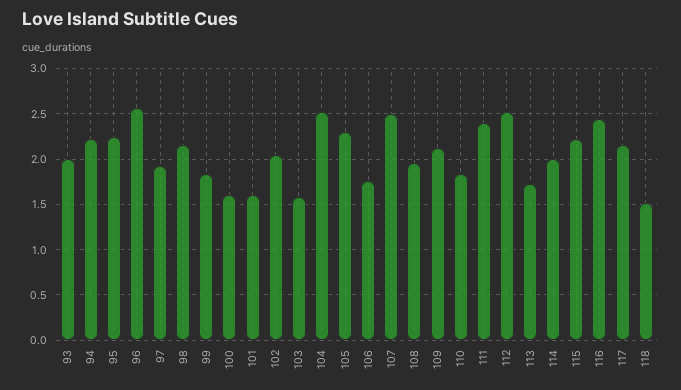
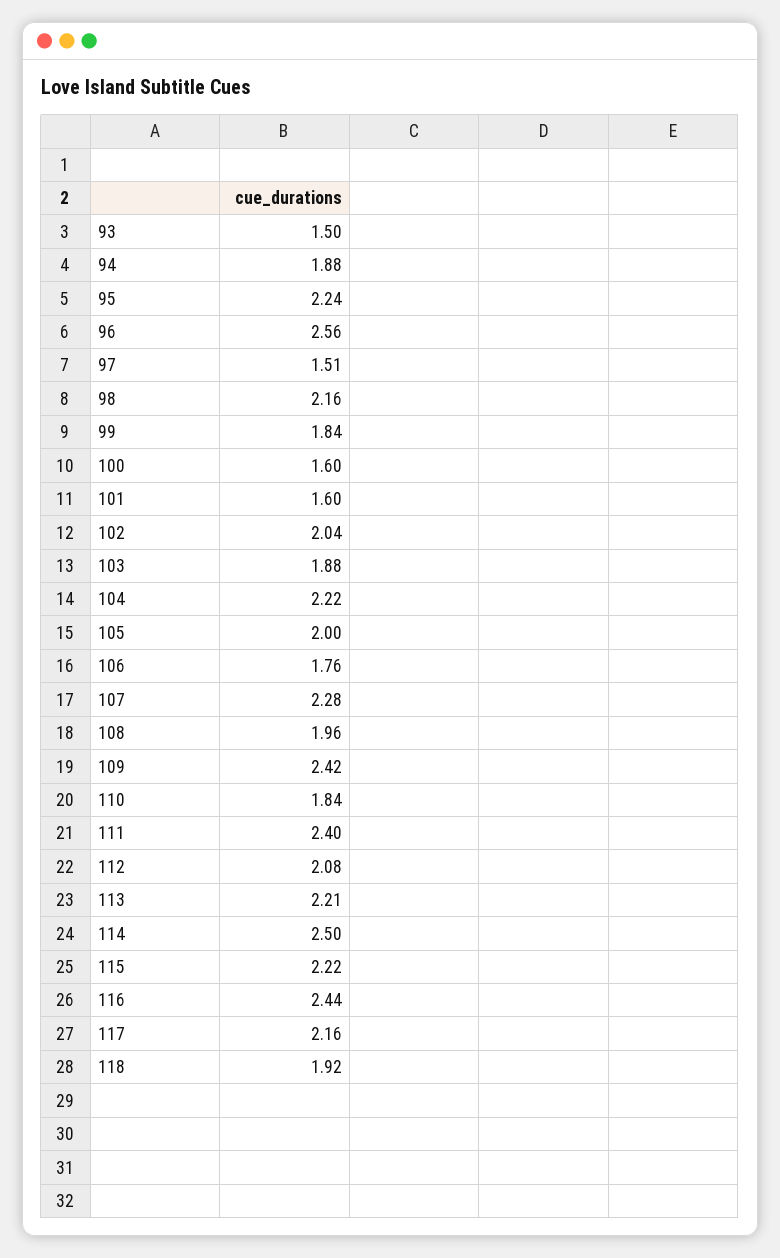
93: 2 -> 1.5
94: 2.2 -> 1.88
97: 1.9 -> 1.51
103: 1.6 -> 1.88
104: 2.5 -> 2.22
105: 2.3 -> 2
107: 2.5 -> 2.28
109: 2.1 -> 2.42
112: 2.5 -> 2.08
113: 1.7 -> 2.21
114: 2 -> 2.5
118: 1.5 -> 1.92

